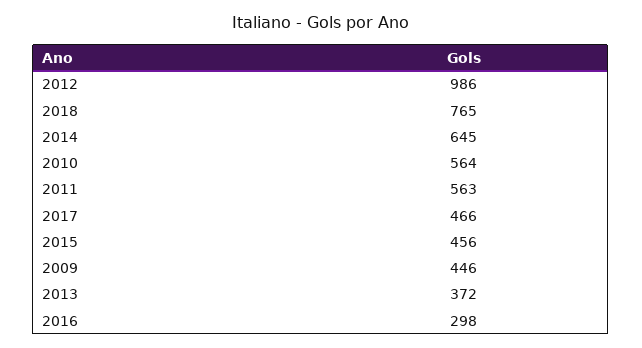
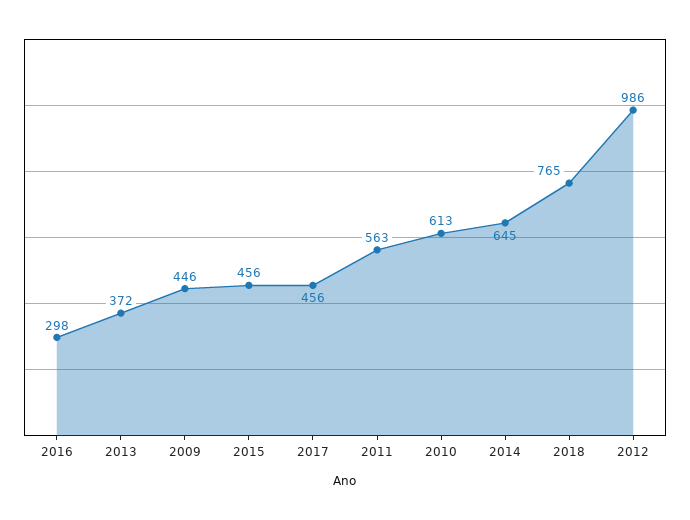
2010: 564 -> 613
2017: 466 -> 456

